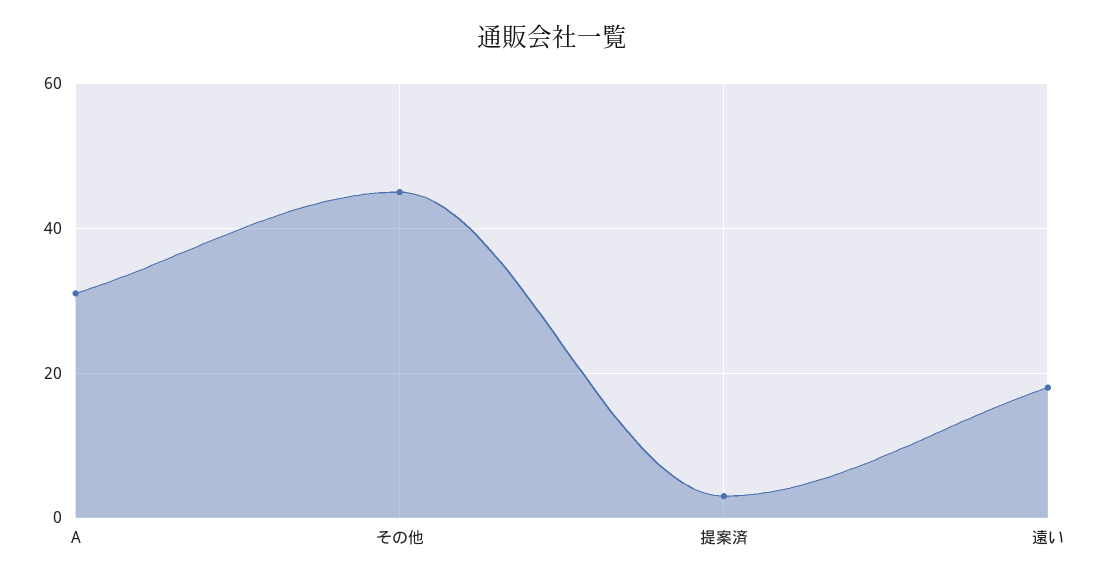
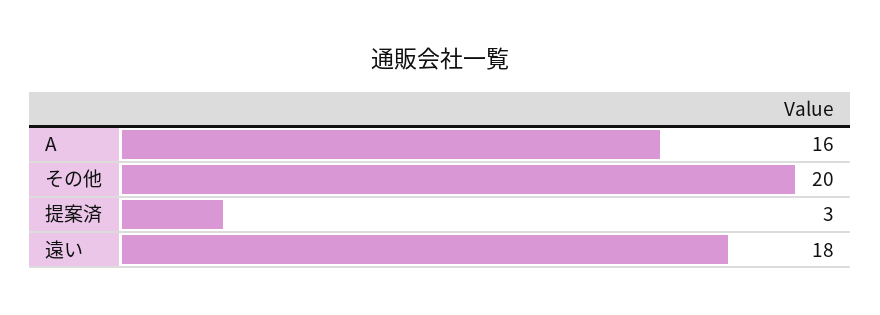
A: 30 -> 16
その他: 45 -> 20

